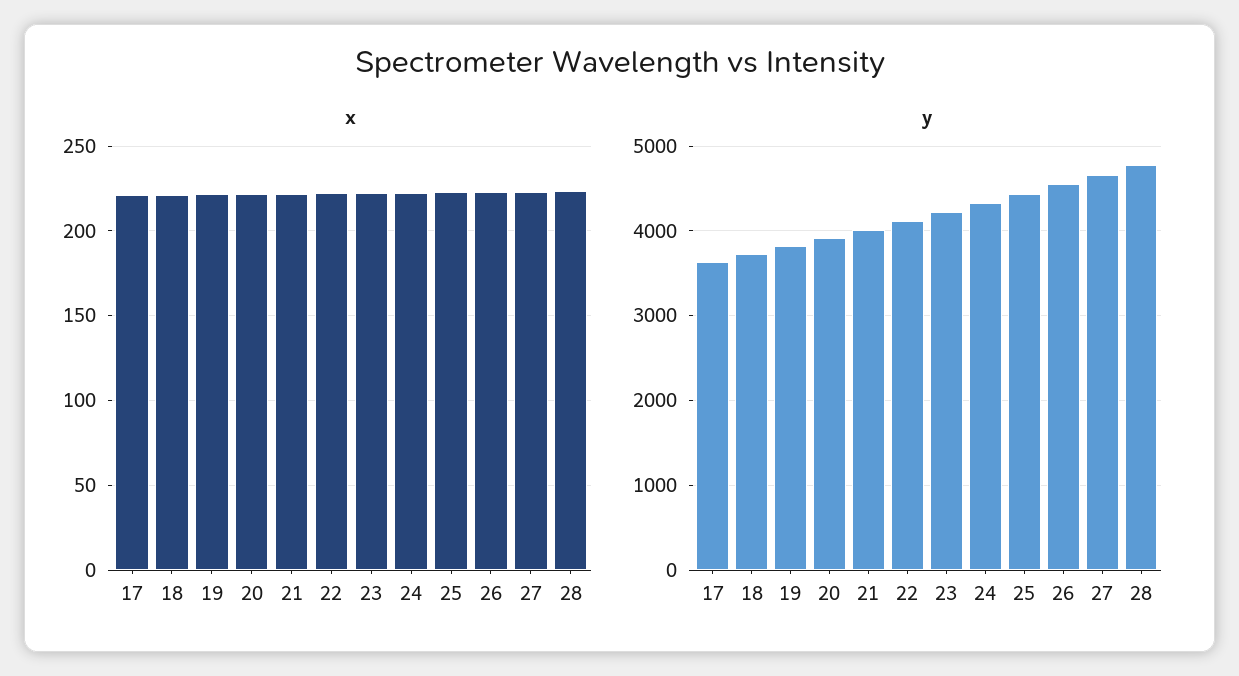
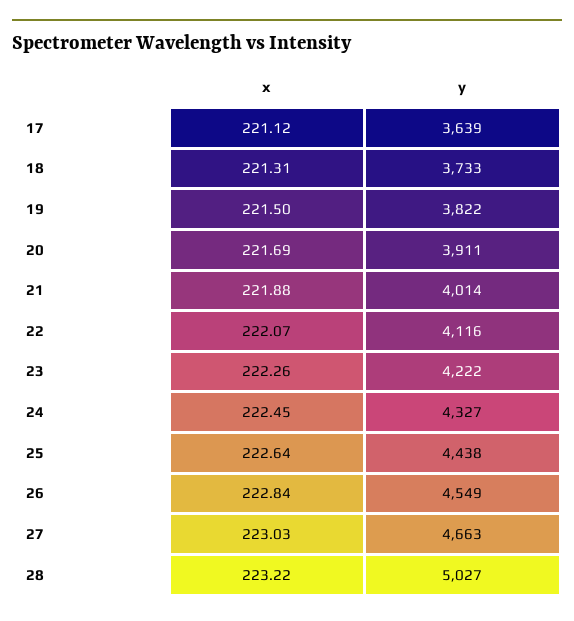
y, 28: 4800 -> 5027

